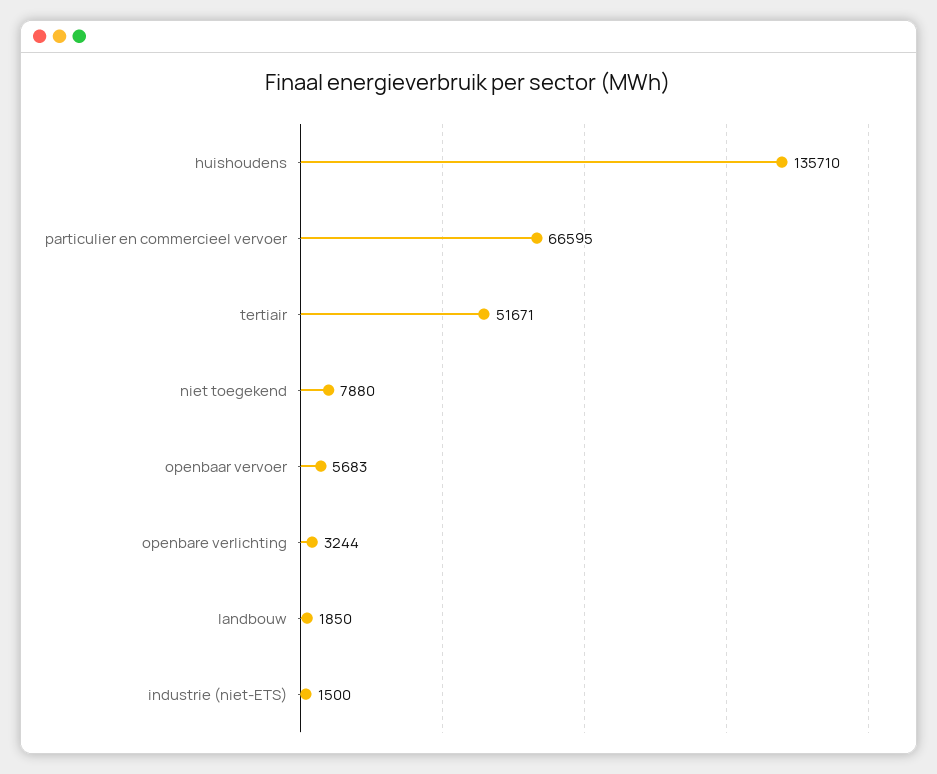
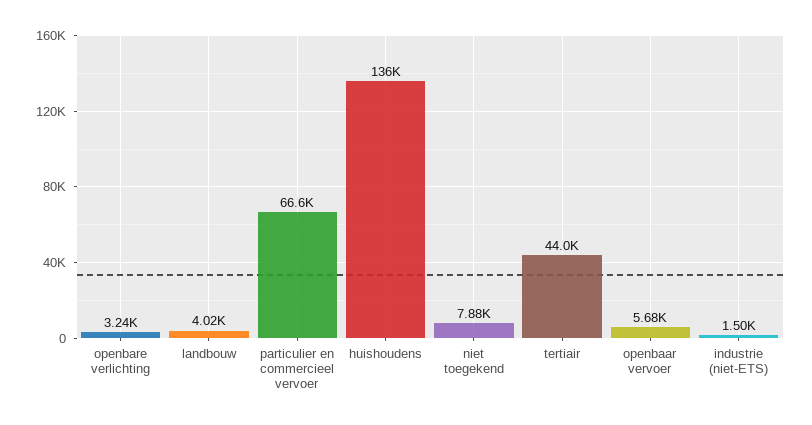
tertiair: 51671 -> 44000
landbouw: 1850 -> 4020

